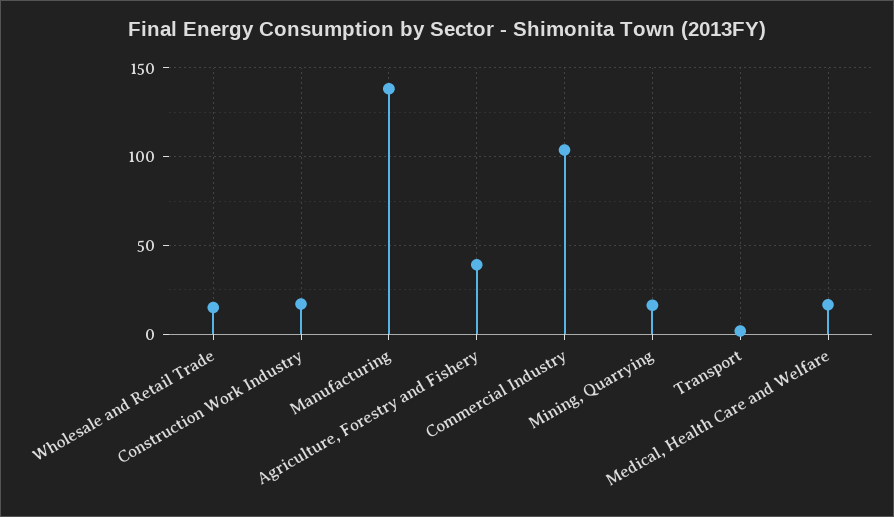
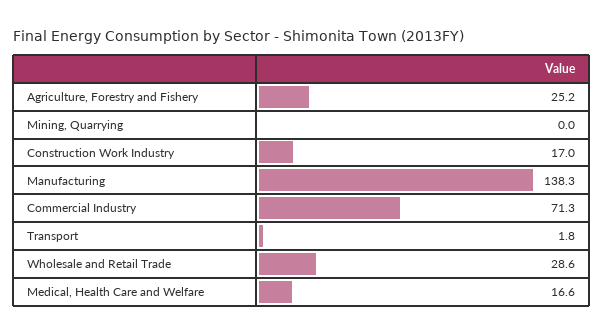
Wholesale and Retail Trade: 15 -> 28.6
Agriculture, Forestry and Fishery: 40 -> 25.2
Commercial Industry: 105 -> 71.3
Mining, Quarrying: 15 -> 0

